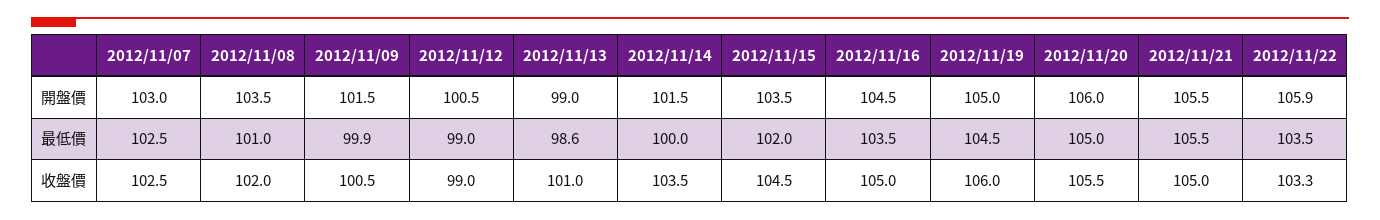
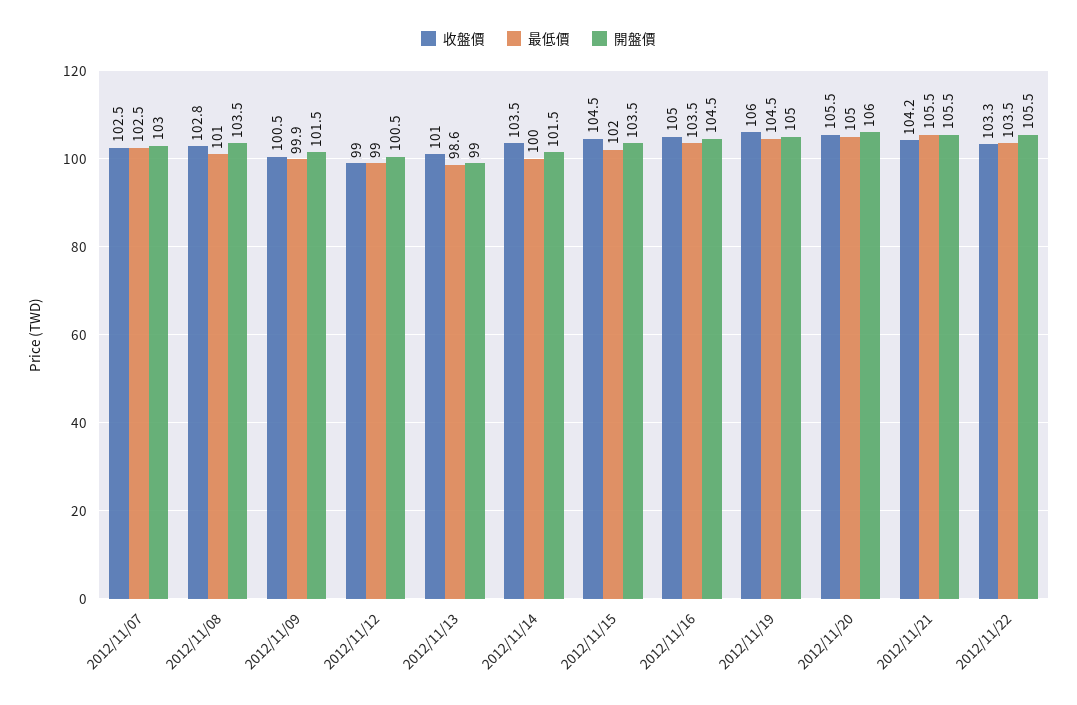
開盤價, 2012/11/22: 105.9 -> 105.5
收盤價, 2012/11/08: 102 -> 102.8
收盤價, 2012/11/21: 105 -> 104.2

